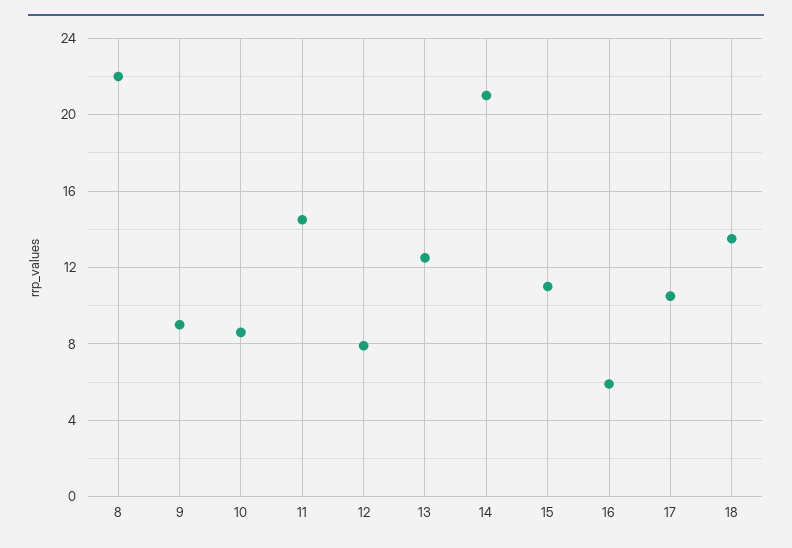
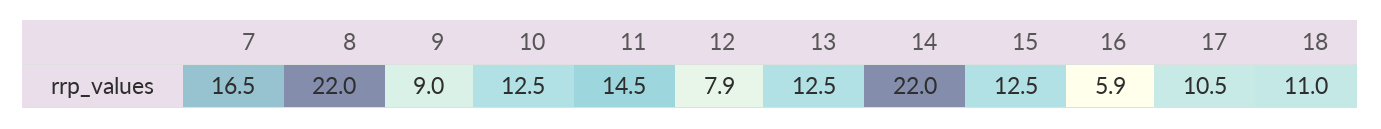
10: 8.5 -> 12.5
14: 21 -> 22
15: 11 -> 12.5
18: 13.5 -> 11
7: none -> 16.5

